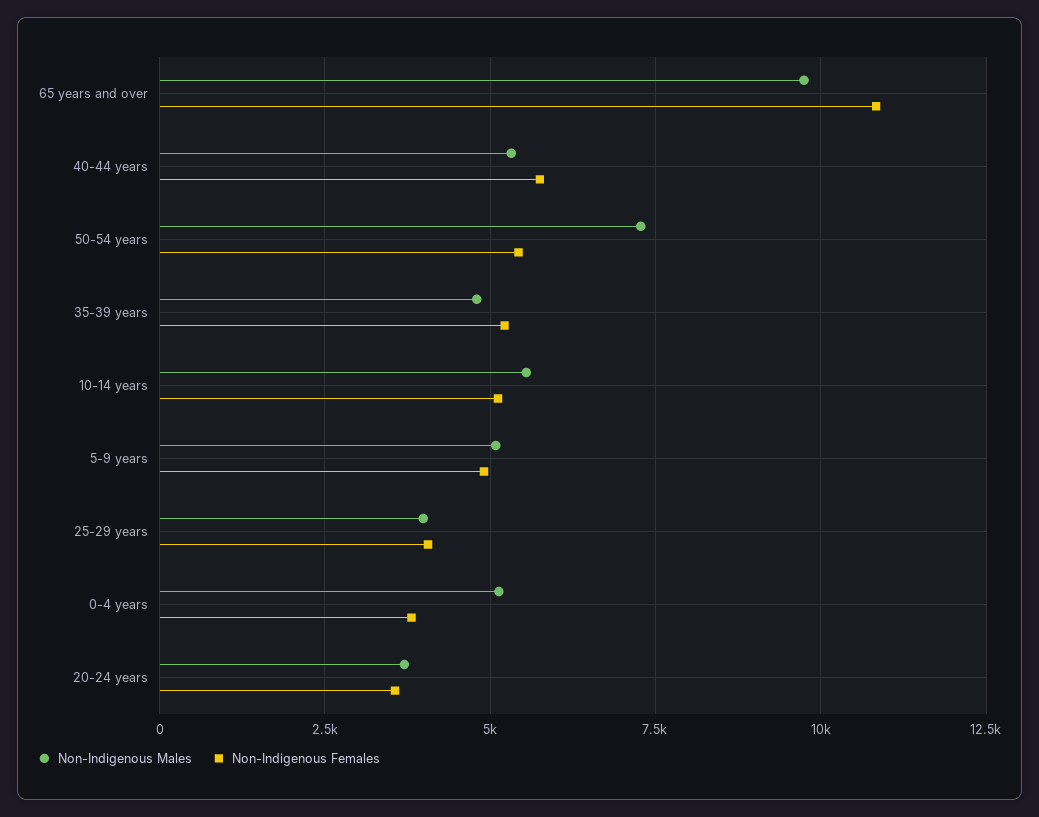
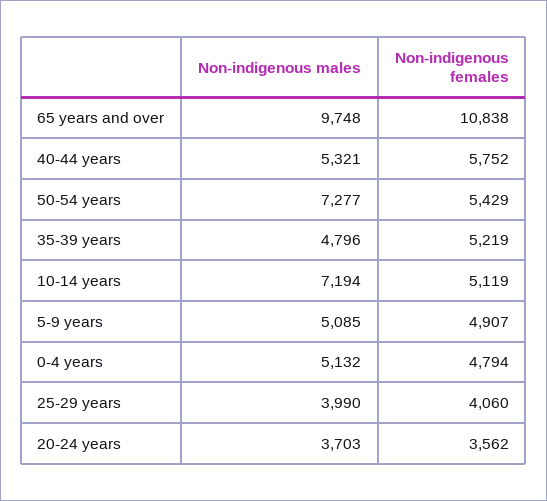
Non-Indigenous Males, 10-14 years: 5500 -> 7194
Non-Indigenous Females, 0-4 years: 3750 -> 4794

